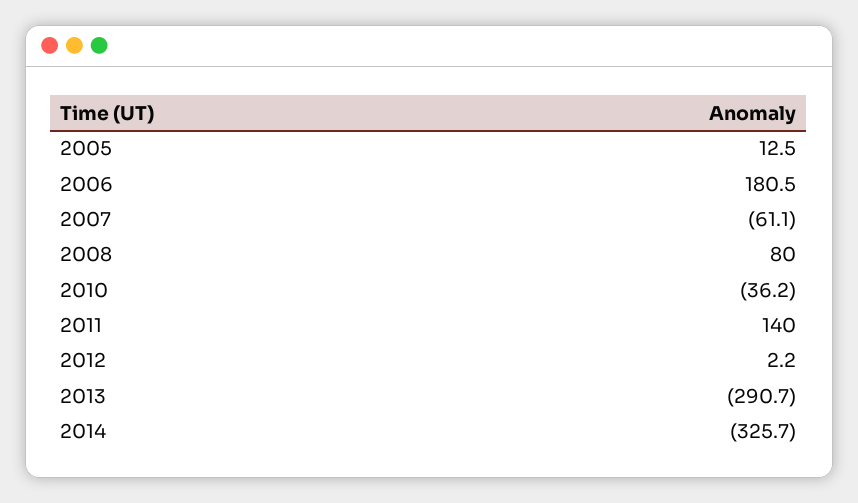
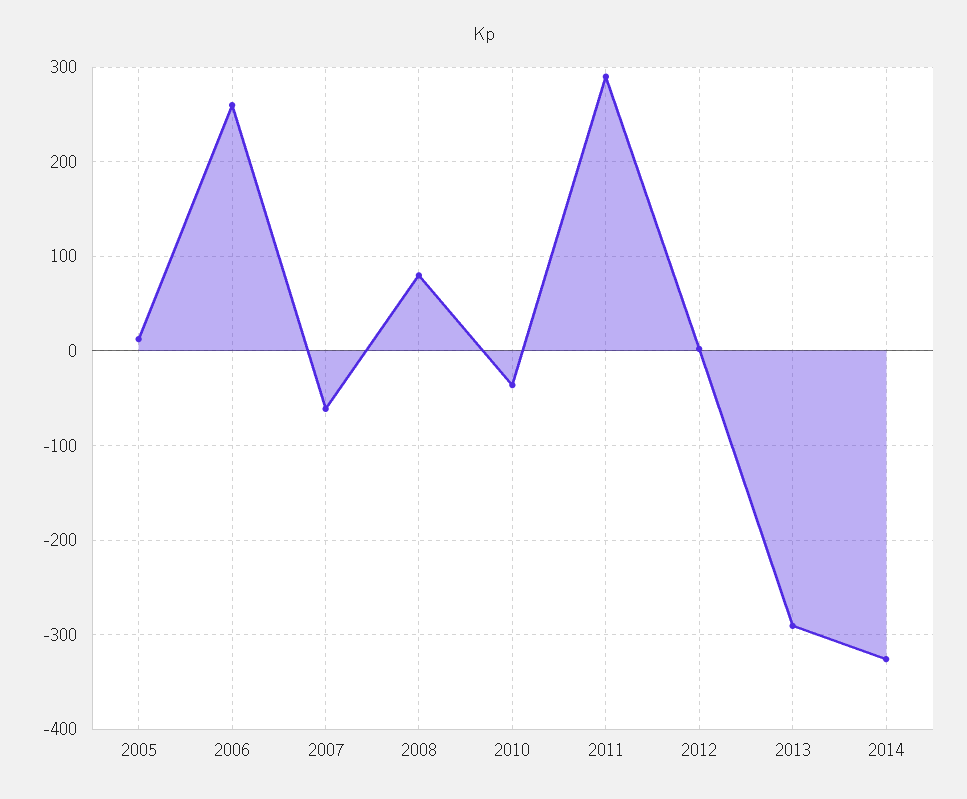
2006: 180.5 -> 260
2011: 140 -> 290

